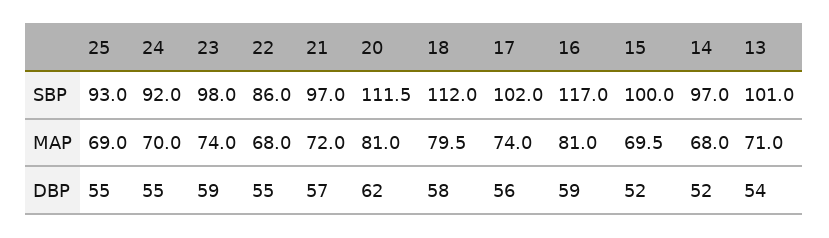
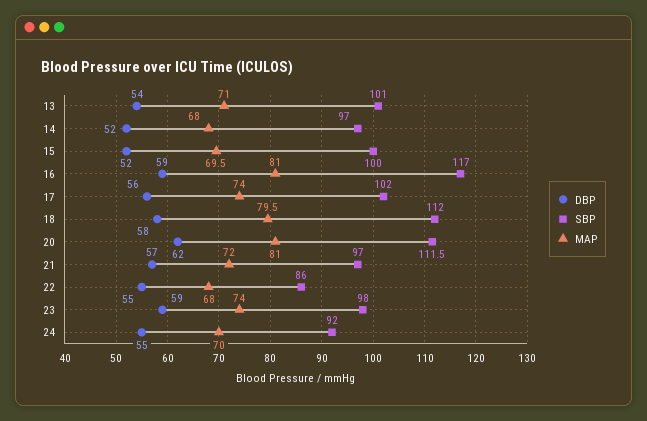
SBP, 25: 93 -> none
MAP, 25: 69 -> none
DBP, 25: 55 -> none

